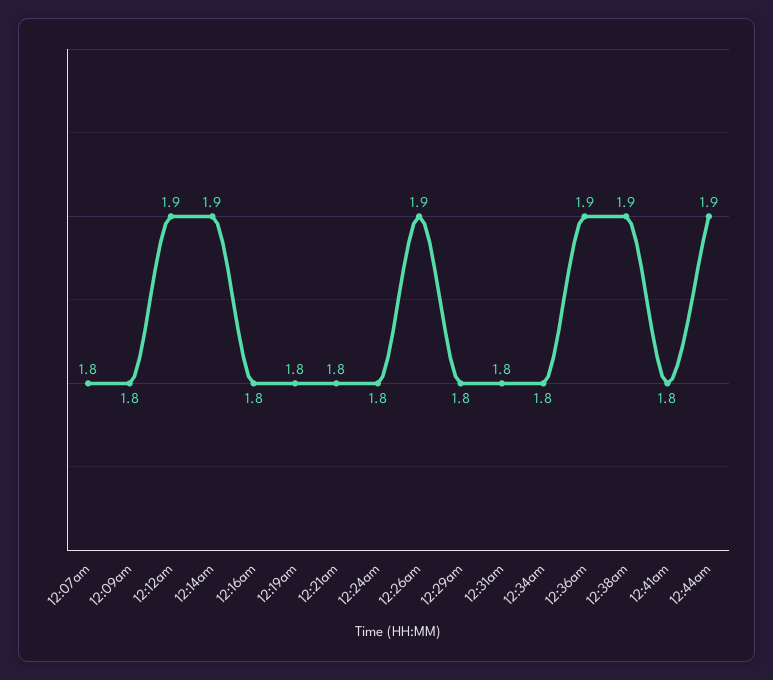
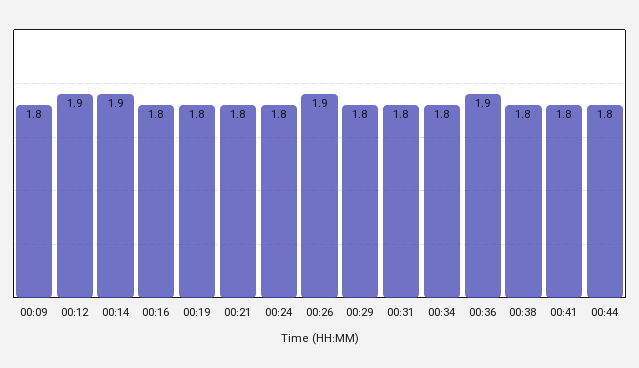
12:07am: 1.8 -> none
12:38am: 1.9 -> 1.8
12:44am: 1.9 -> 1.8

